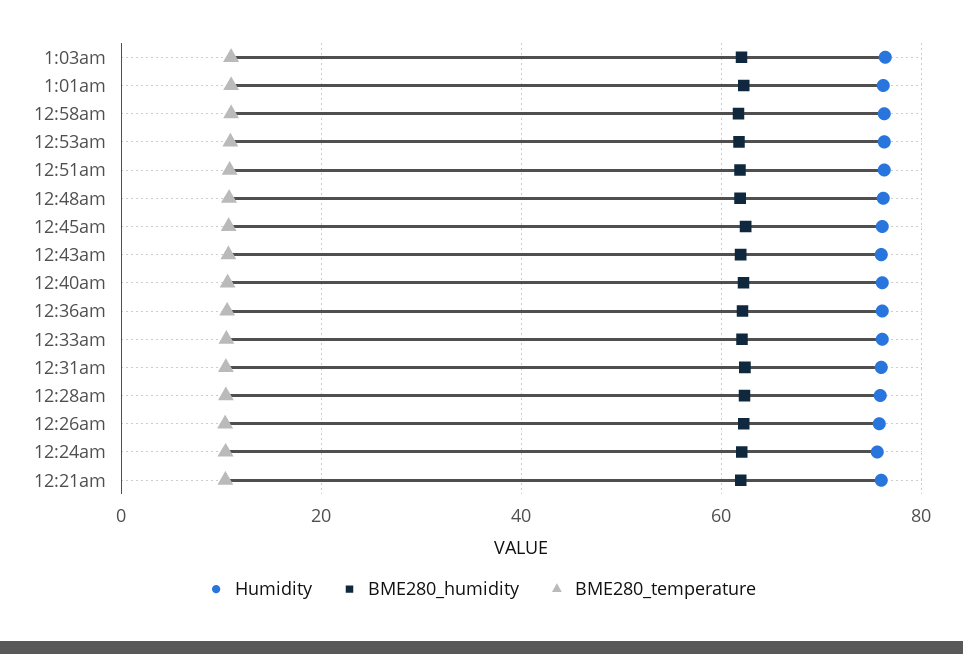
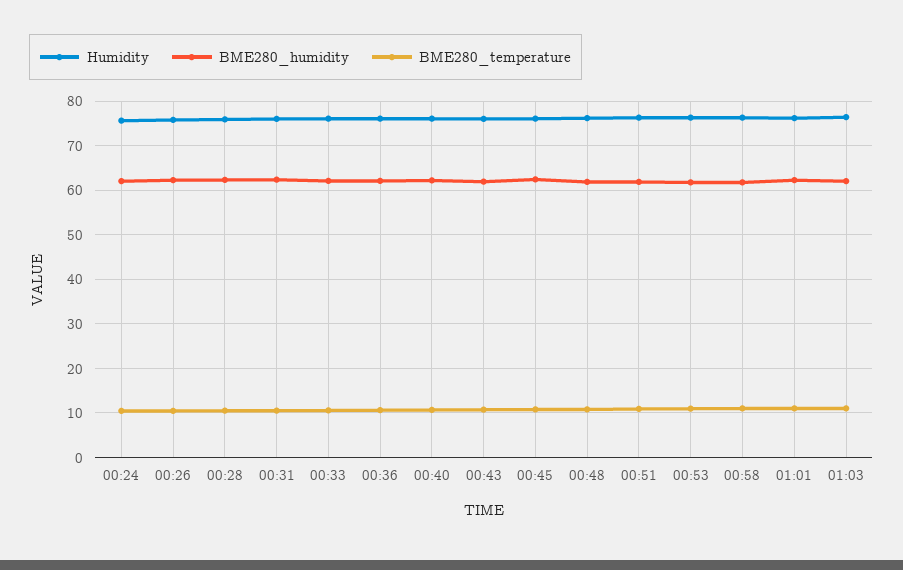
Humidity, 12:21am: 76 -> none
BME280_humidity, 12:21am: 62 -> none
BME280_temperature, 12:21am: 10 -> none

